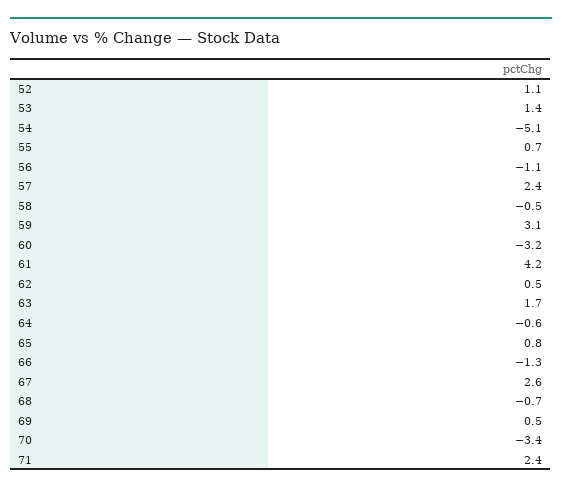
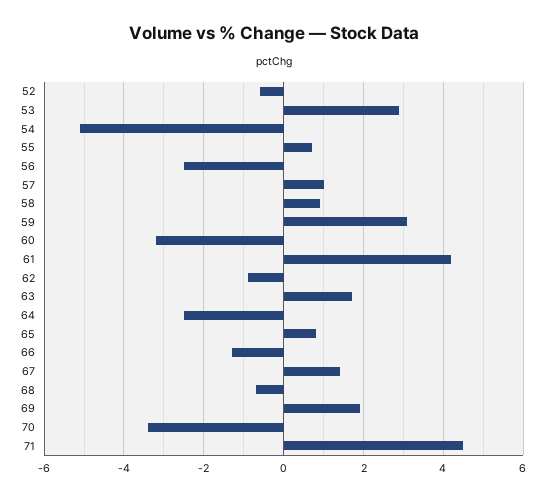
52: 1.1 -> -0.5
53: 1.4 -> 3
56: -1.1 -> -2.5
57: 2.4 -> 1
58: -0.5 -> 1
62: 0.5 -> -1
64: -0.6 -> -2.5
67: 2.6 -> 1.5
69: 0.5 -> 2
71: 2.4 -> 4.5

